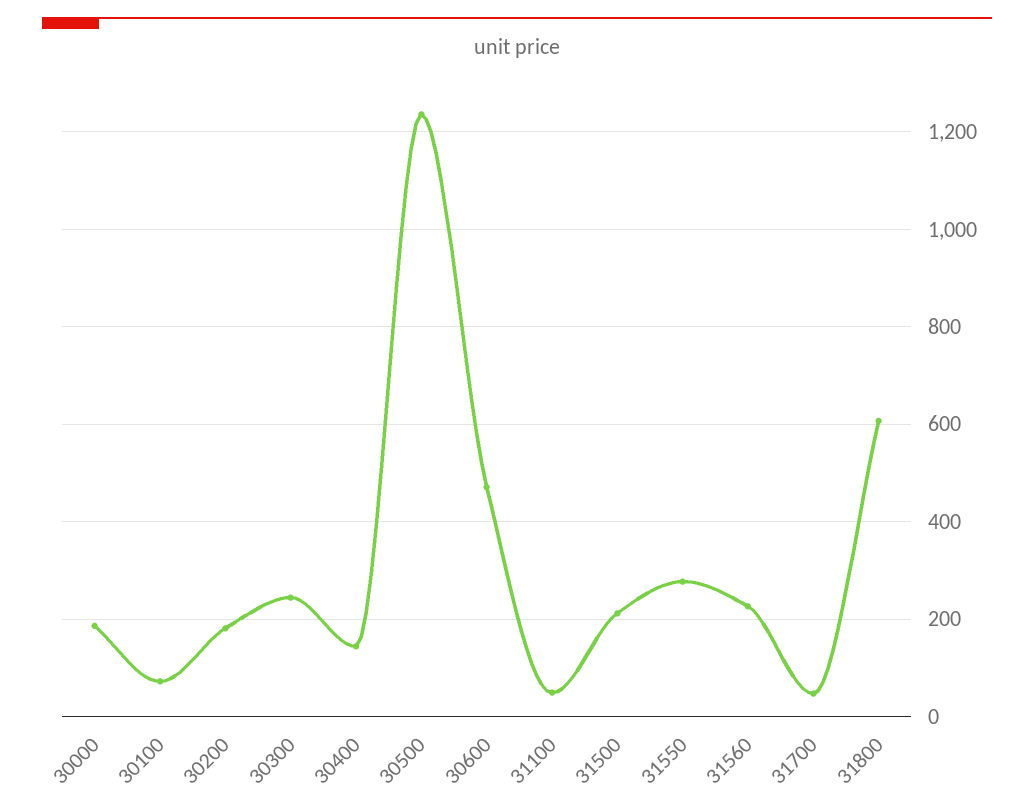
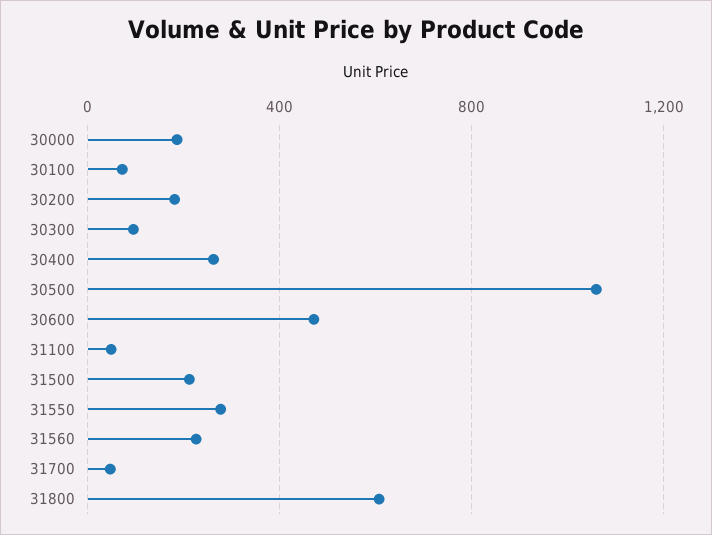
30300: 240 -> 100
30400: 140 -> 250
30500: 1240 -> 1050

